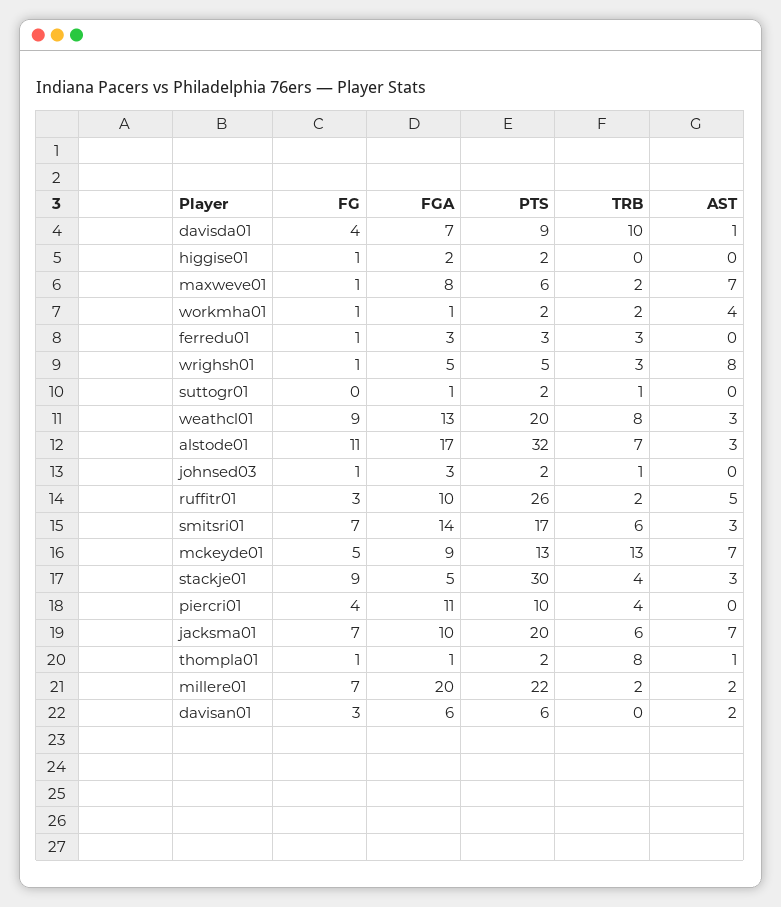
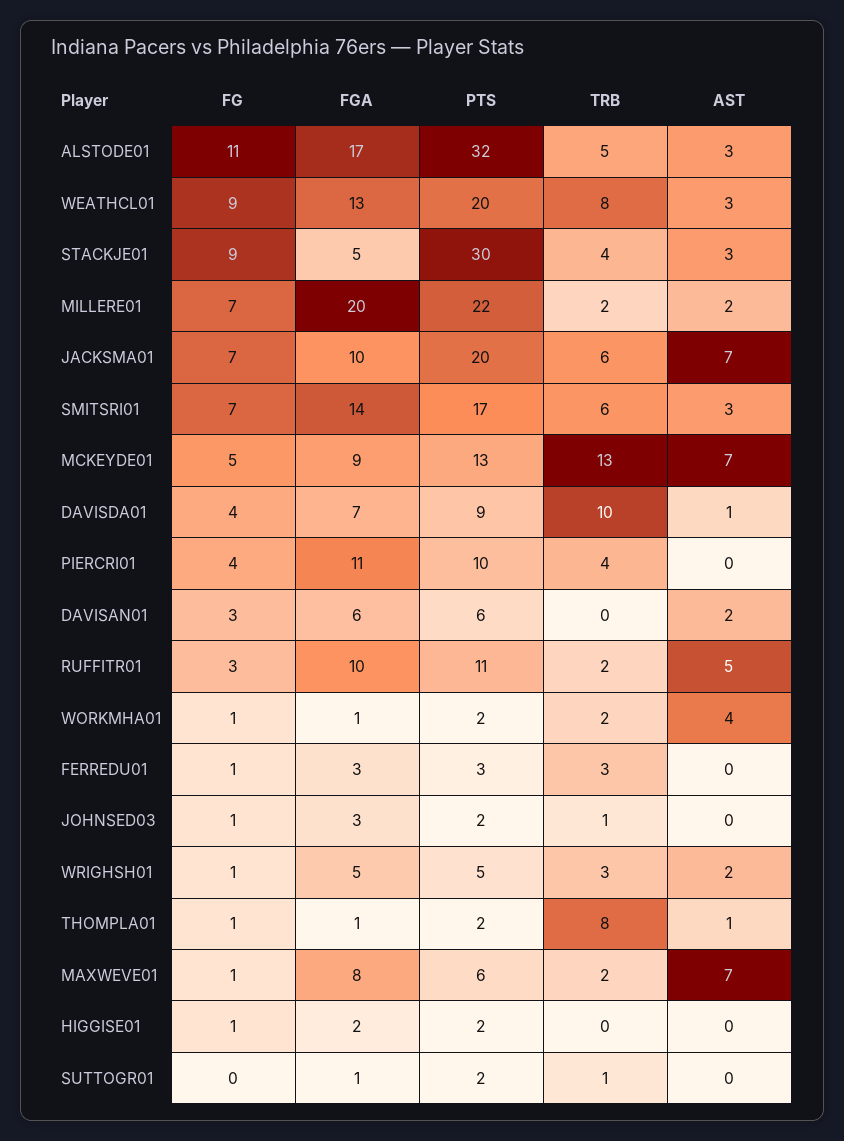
AST, wrighsh01: 8 -> 2
TRB, alstode01: 7 -> 5
PTS, ruffitr01: 26 -> 11

